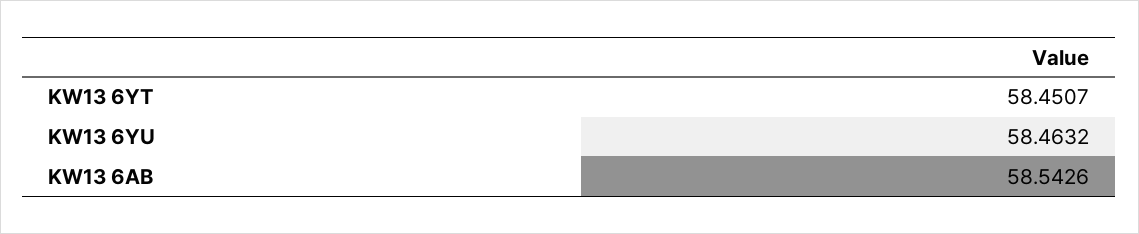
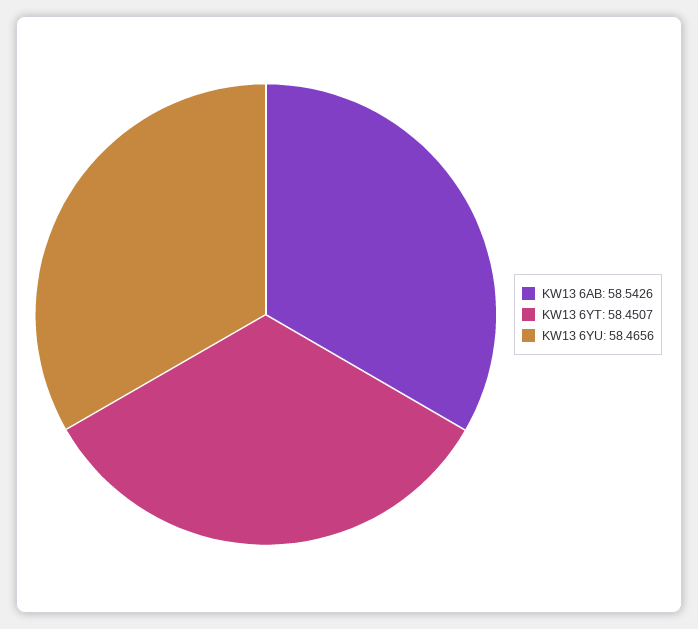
KW13 6YU: 58.4632 -> 58.4656

